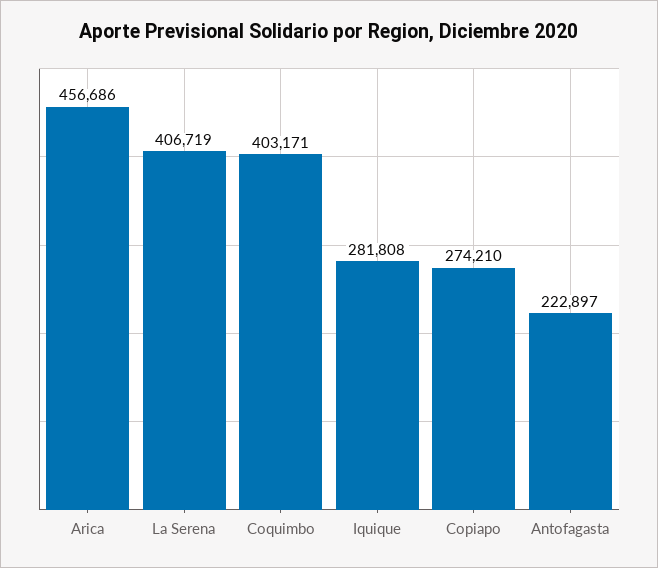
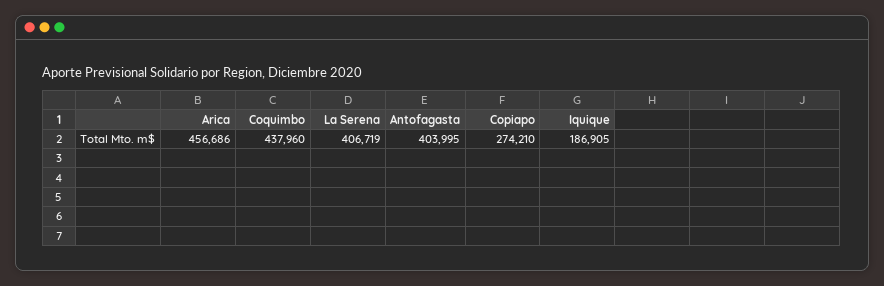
Coquimbo: 403171 -> 437960
Iquique: 281808 -> 186905
Antofagasta: 222897 -> 403995

